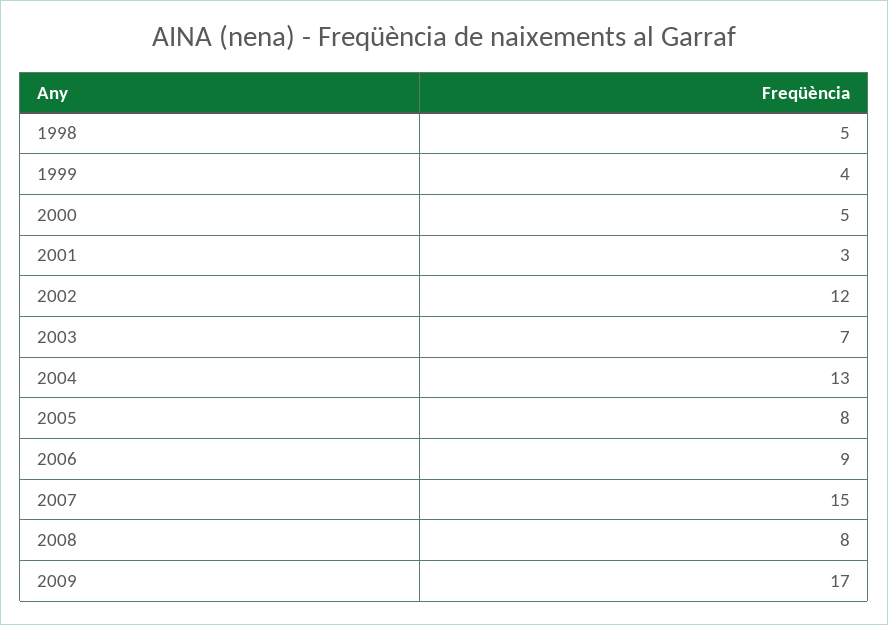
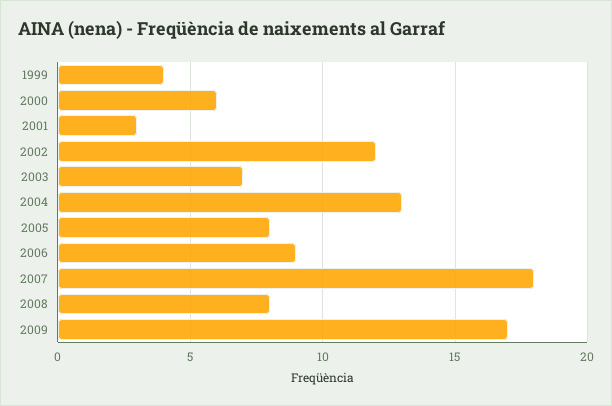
1998: 5 -> none
2000: 5 -> 6
2007: 15 -> 18

